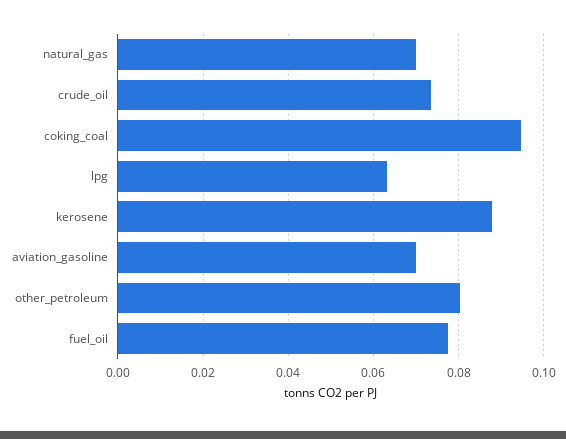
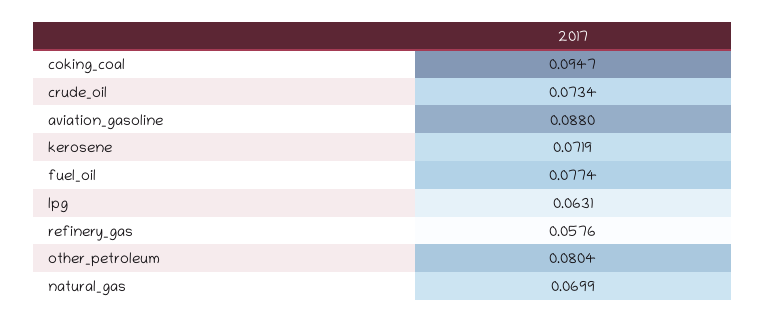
kerosene: 0.088 -> 0.0719
aviation_gasoline: 0.07 -> 0.088
refinery_gas: none -> 0.0576

